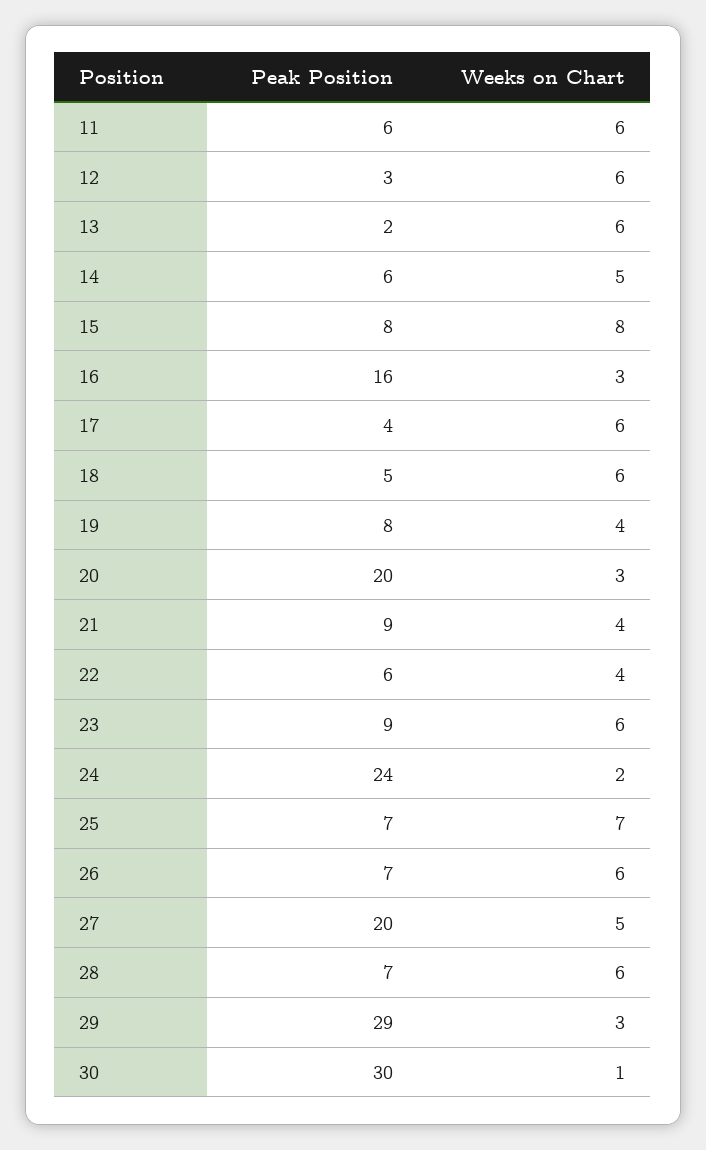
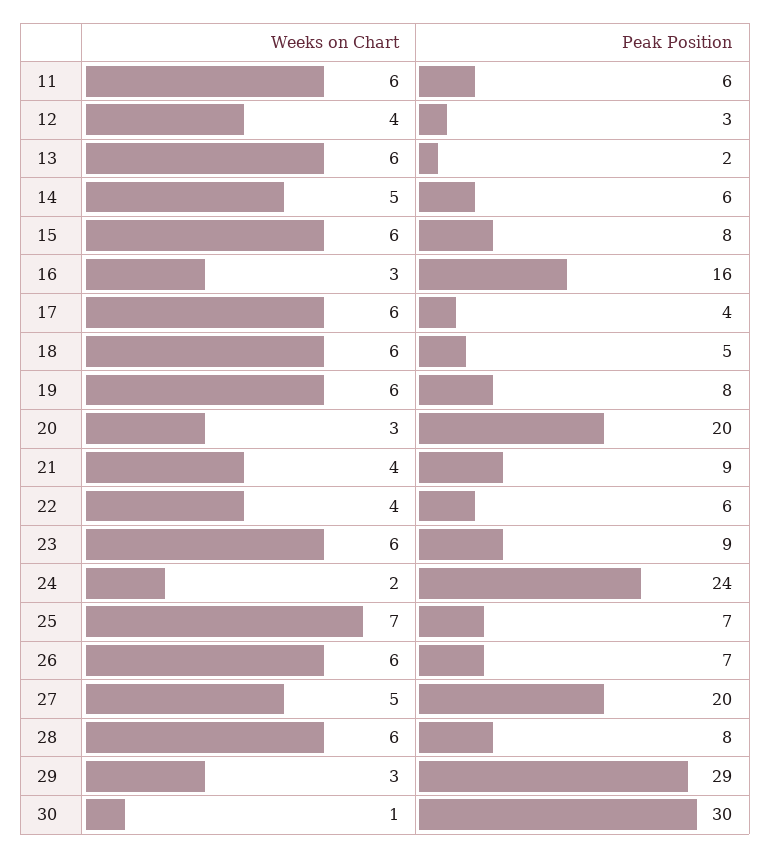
Weeks on Chart, 12: 6 -> 4
Weeks on Chart, 15: 8 -> 6
Weeks on Chart, 19: 4 -> 6
Peak Position, 28: 7 -> 8

